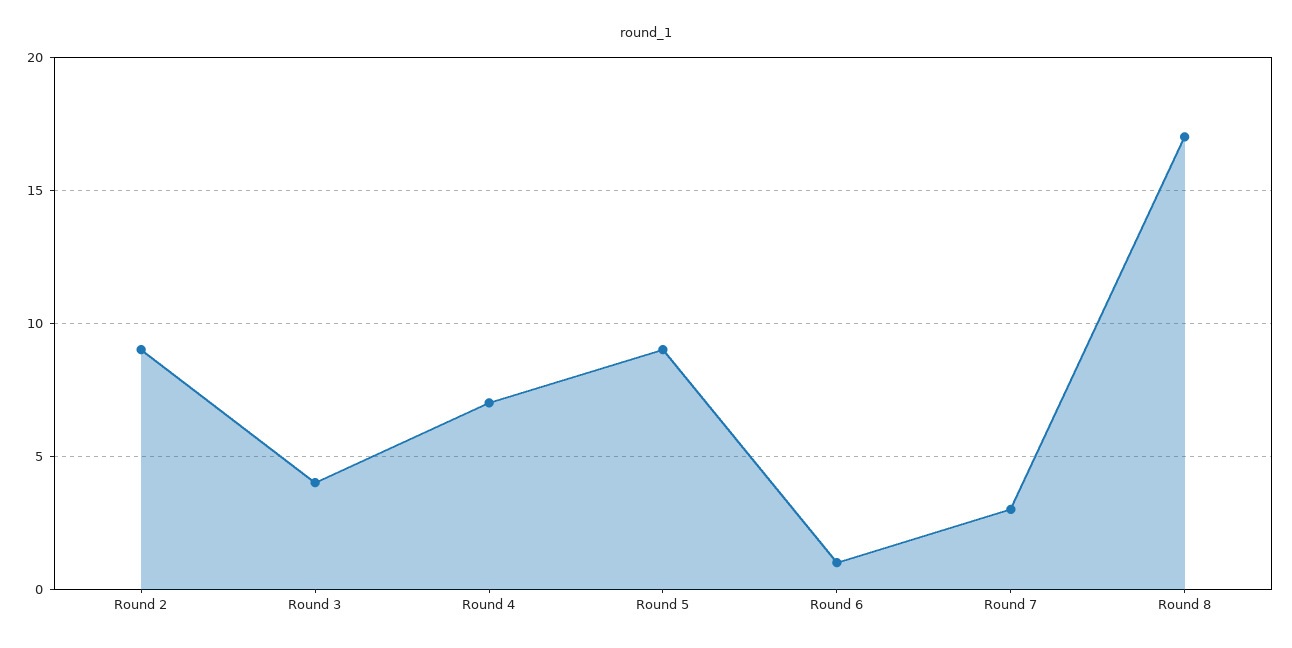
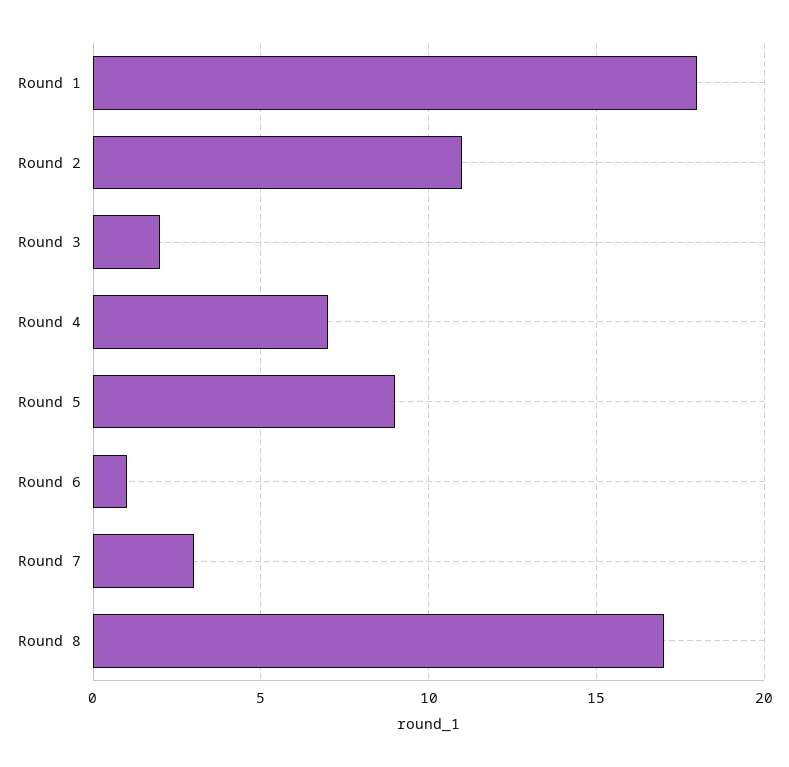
Round 2: 9 -> 11
Round 3: 4 -> 2
Round 1: none -> 18

